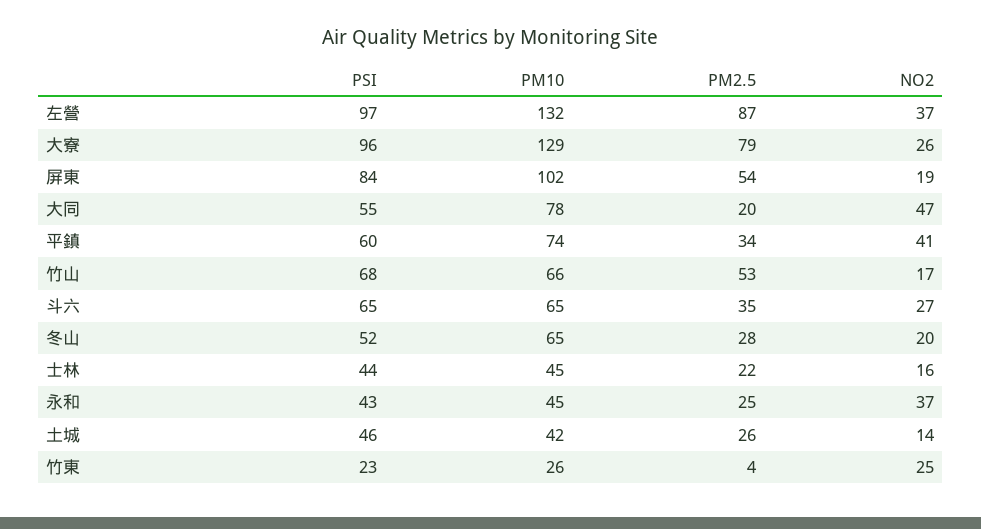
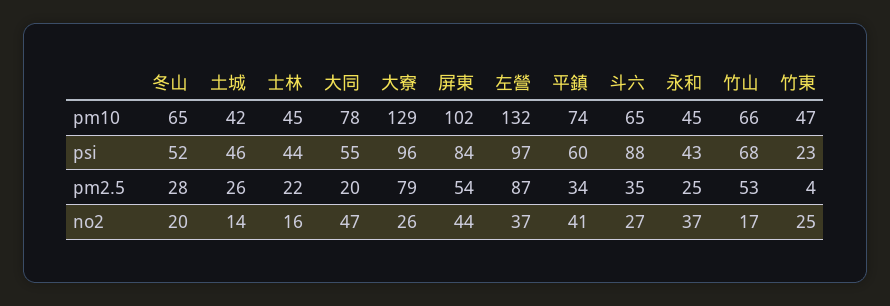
NO2, 屏東: 19 -> 44
PSI, 斗六: 65 -> 88
PM10, 竹東: 26 -> 47

